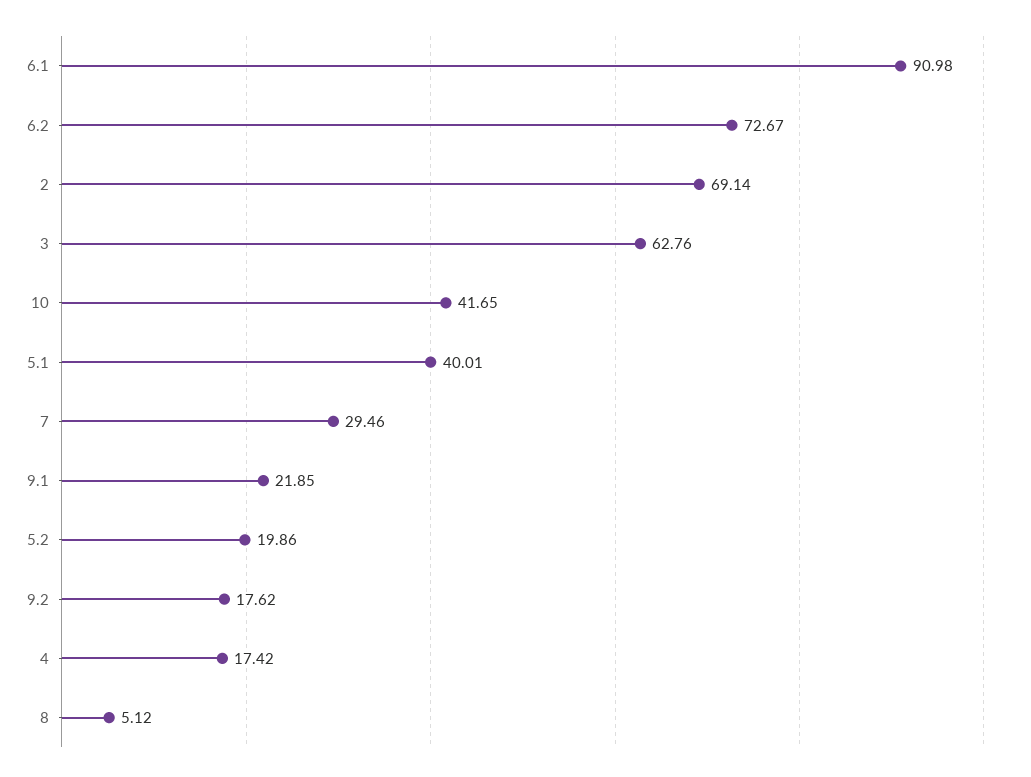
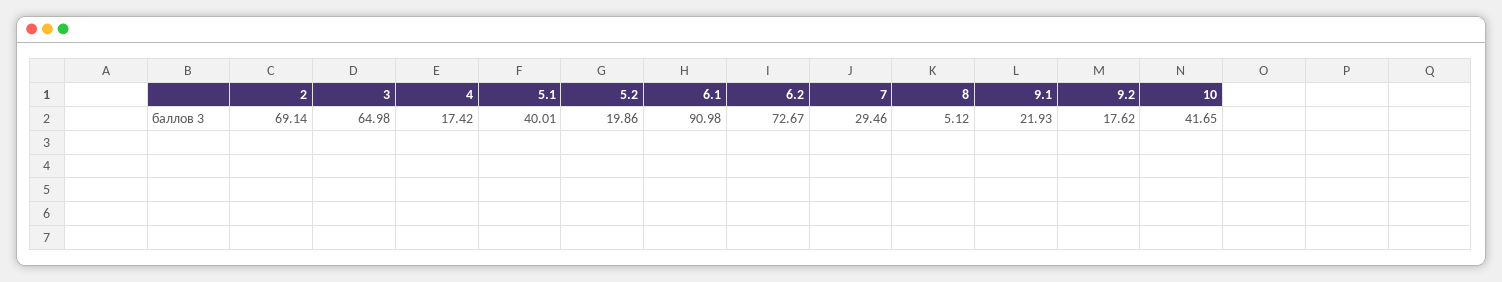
3: 62.76 -> 64.98
9.1: 21.85 -> 21.93

